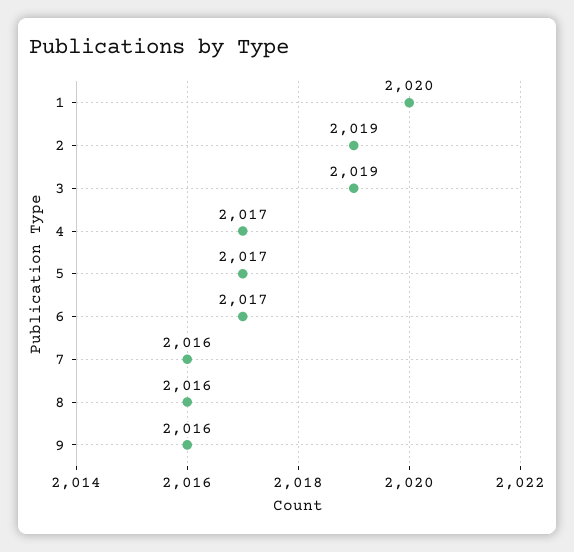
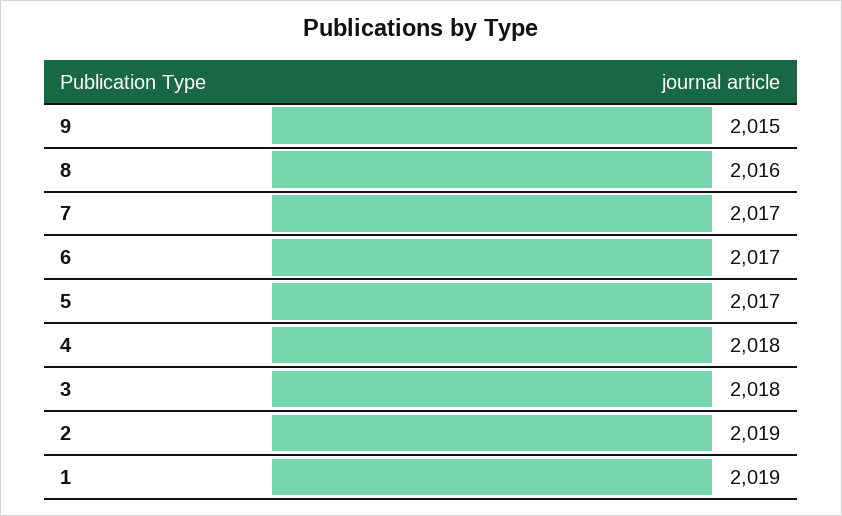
1: 2020 -> 2019
3: 2019 -> 2018
4: 2017 -> 2018
7: 2016 -> 2017
9: 2016 -> 2015

